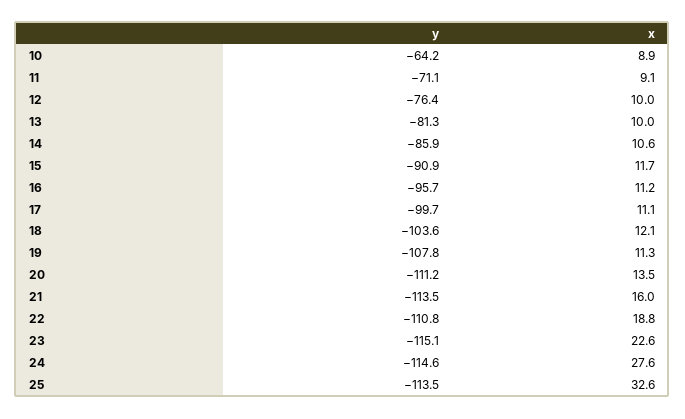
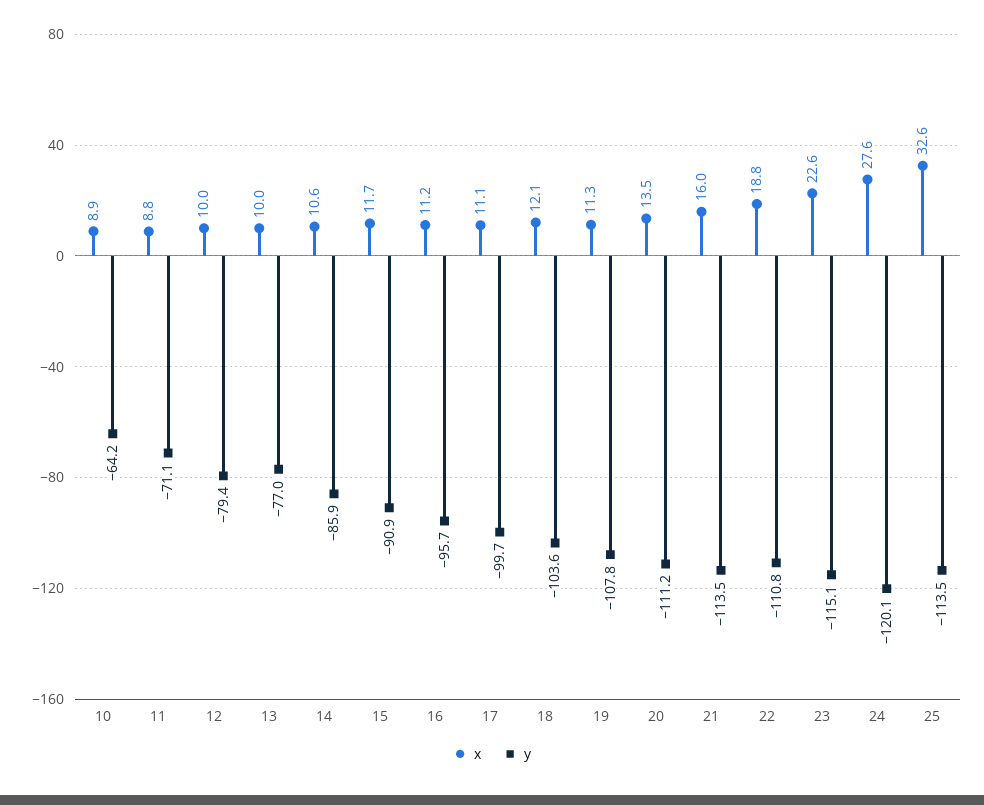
x, 11: 9.1 -> 8.8
y, 12: -76.4 -> -79.4
y, 13: -81.3 -> -77
y, 24: -114.6 -> -120.1

